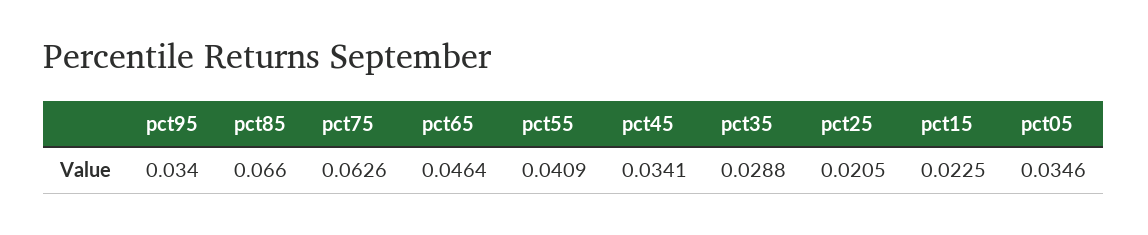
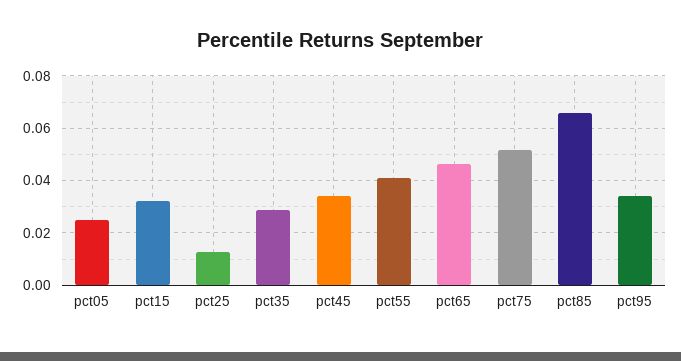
pct75: 0.0626 -> 0.0525
pct25: 0.0205 -> 0.0125
pct15: 0.0225 -> 0.0325
pct05: 0.0346 -> 0.025

